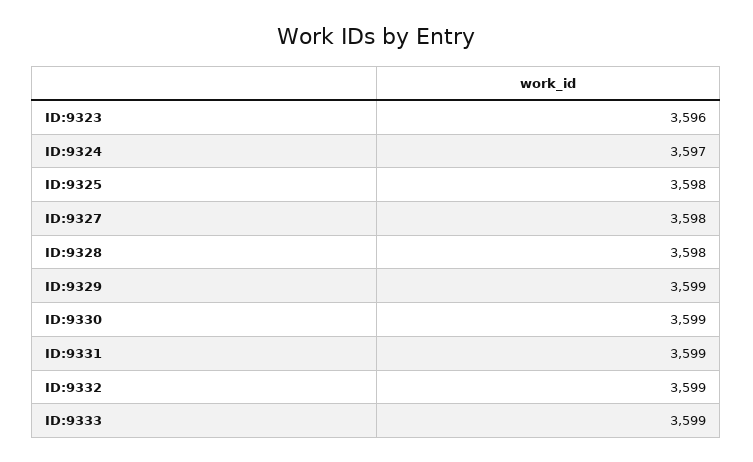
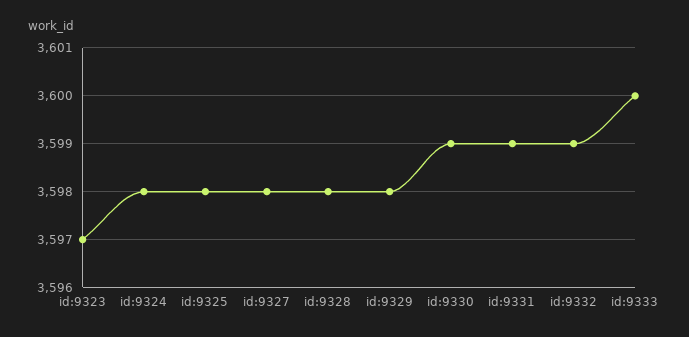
ID:9323: 3596 -> 3597
ID:9324: 3597 -> 3598
ID:9329: 3599 -> 3598
ID:9333: 3599 -> 3600

